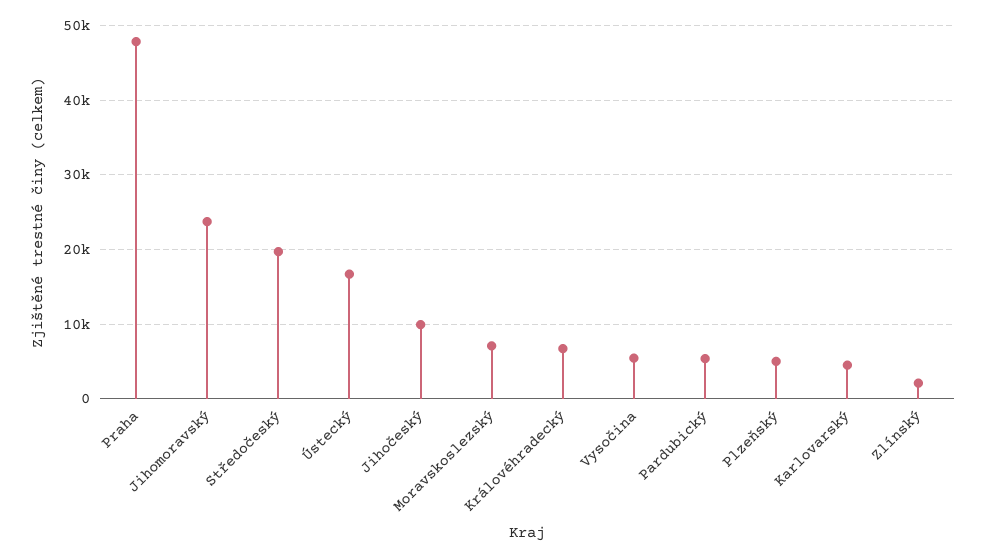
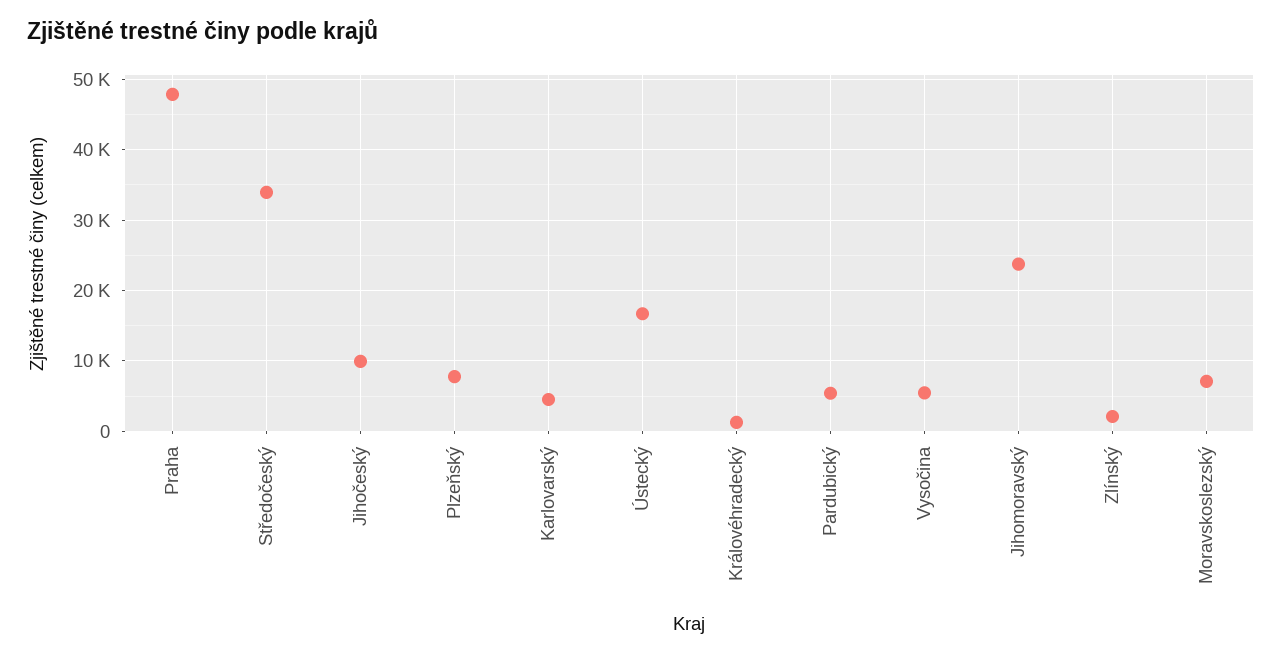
Středočeský: 20000 -> 34000
Královéhradecký: 7000 -> 1000
Plzeňský: 5000 -> 8000

